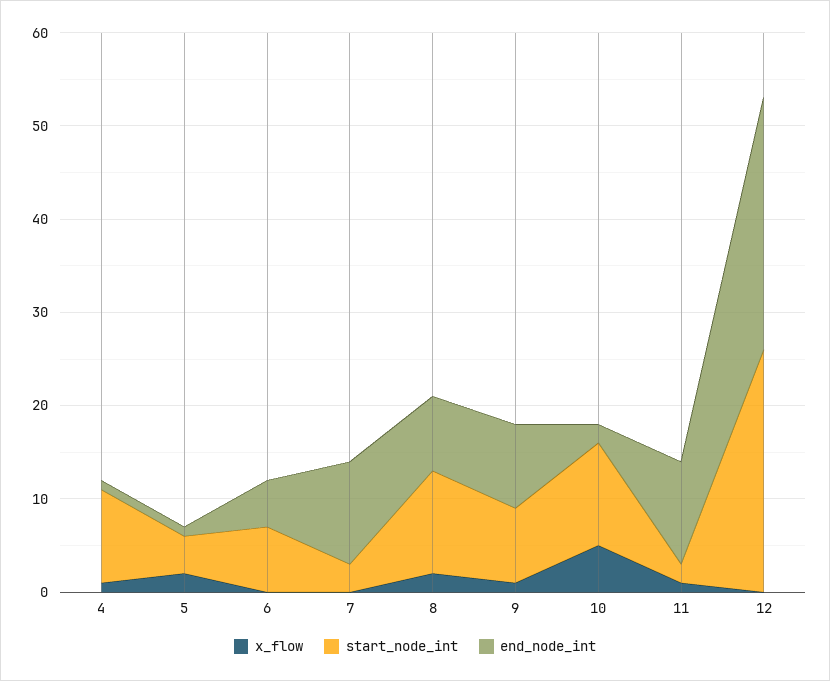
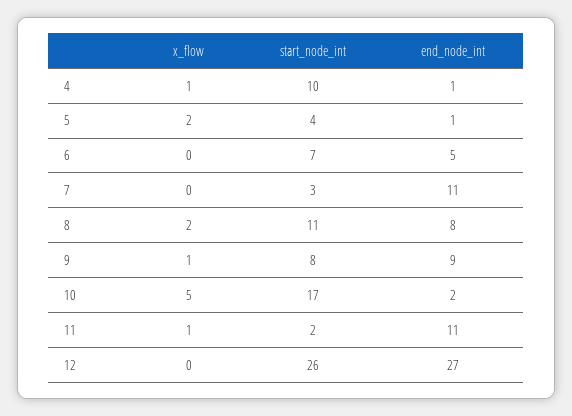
start_node_int, 10: 11 -> 17

